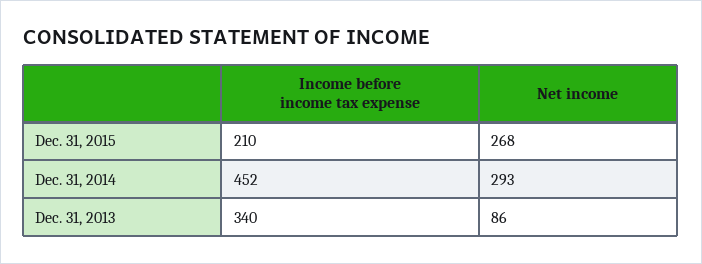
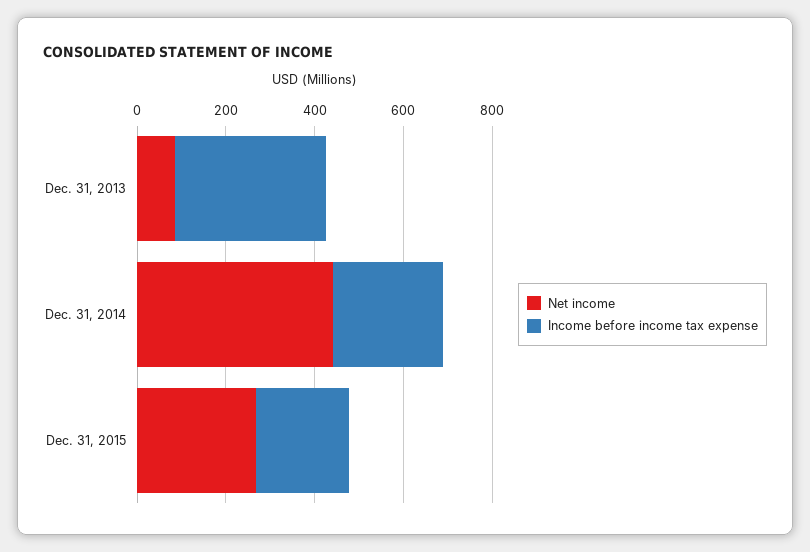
Income before income tax expense, Dec. 31, 2014: 452 -> 250
Net income, Dec. 31, 2014: 293 -> 450

